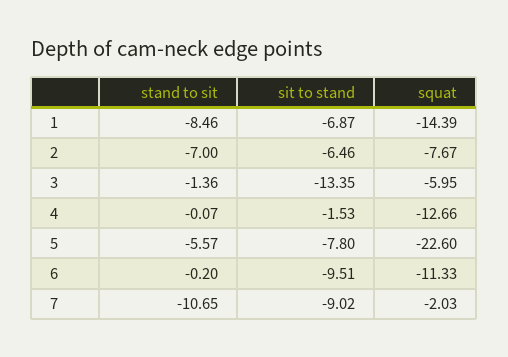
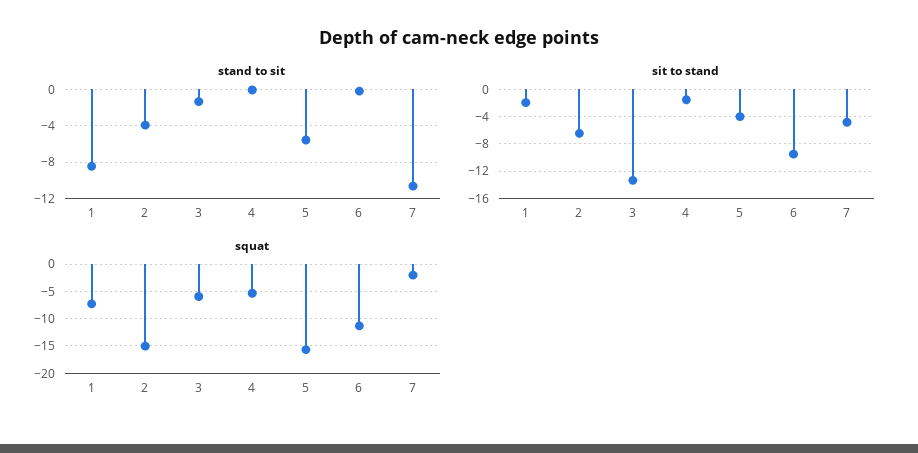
sit to stand, 1: -6.87 -> -2
squat, 1: -14.39 -> -7.5
stand to sit, 2: -7 -> -4
squat, 2: -7.67 -> -15
squat, 4: -12.66 -> -5
sit to stand, 5: -7.8 -> -4
squat, 5: -22.6 -> -15
sit to stand, 7: -9.02 -> -5

